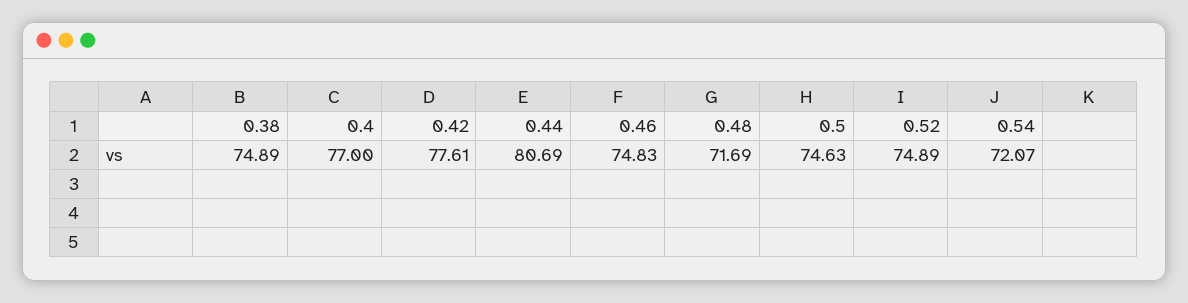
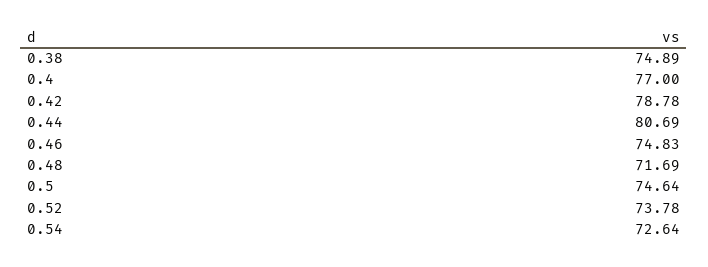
0.42: 77.61 -> 78.78
0.5: 74.63 -> 74.64
0.52: 74.89 -> 73.78
0.54: 72.07 -> 72.64

